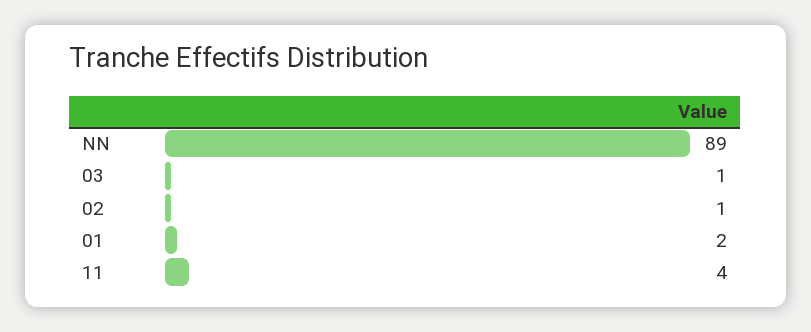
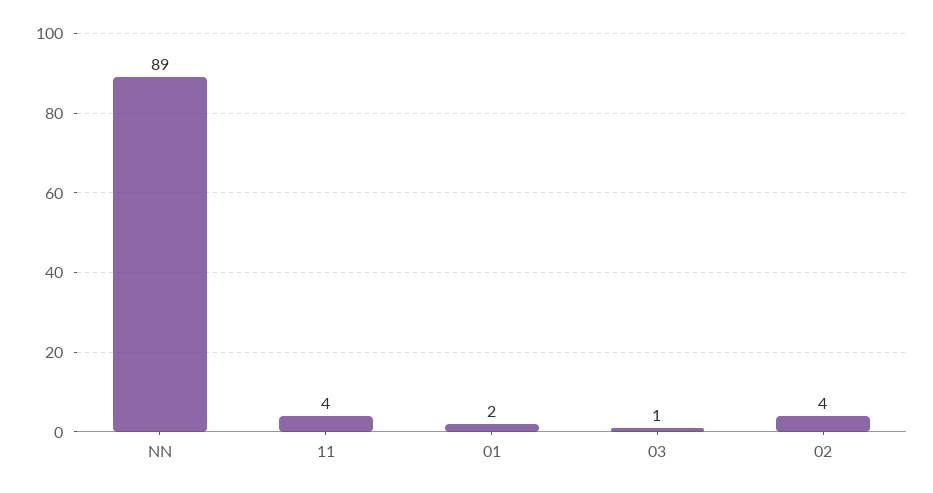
02: 1 -> 4

